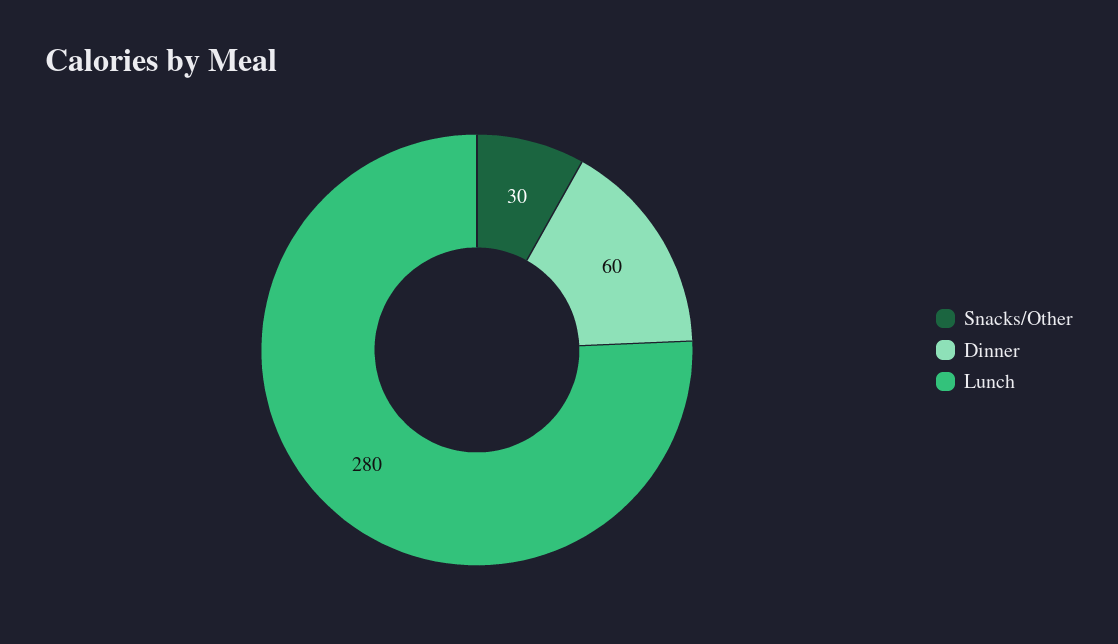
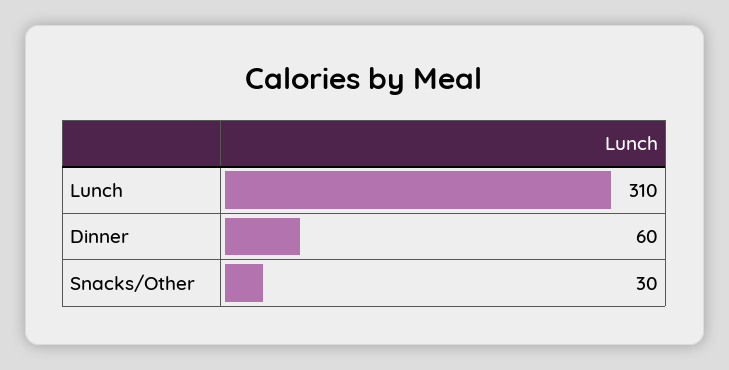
Lunch: 280 -> 310

